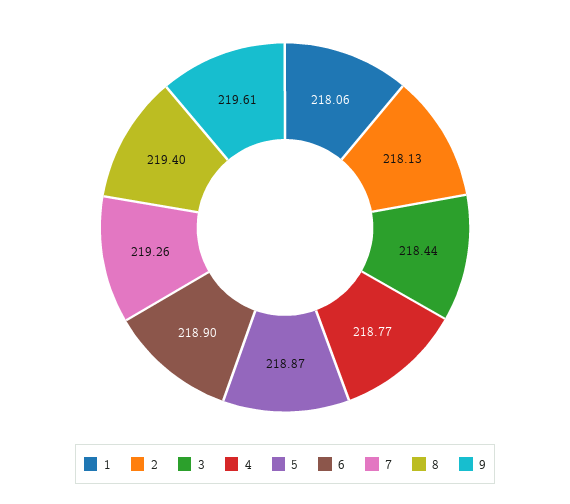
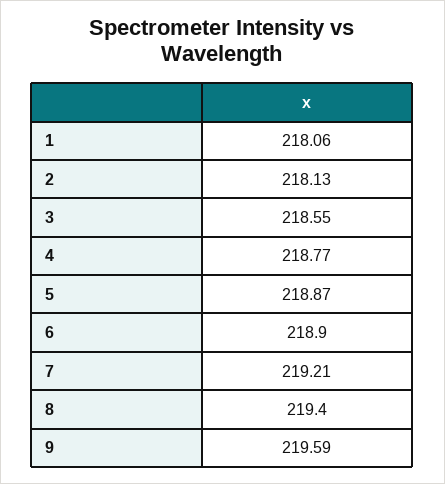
3: 218.44 -> 218.55
7: 219.26 -> 219.21
9: 219.61 -> 219.59

